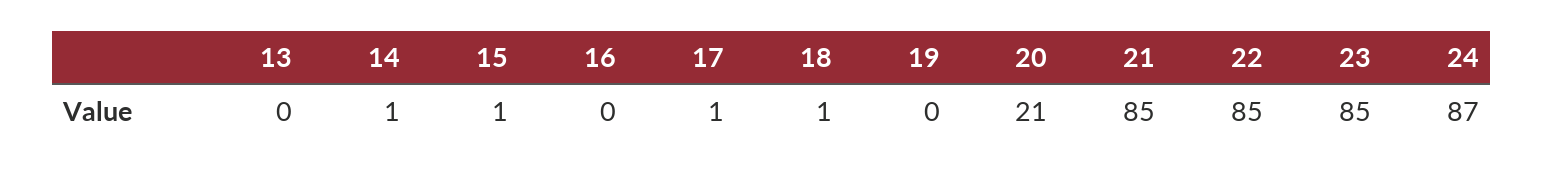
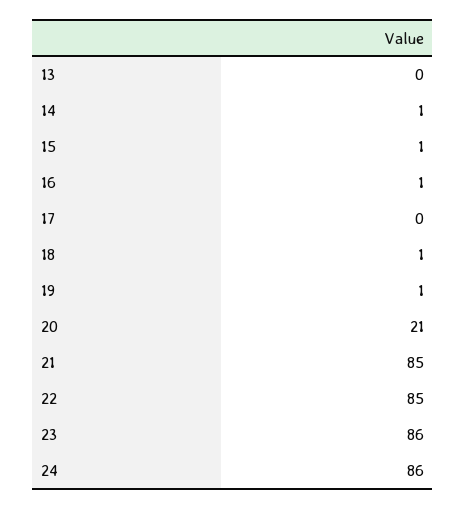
16: 0 -> 1
17: 1 -> 0
19: 0 -> 1
23: 85 -> 86
24: 87 -> 86

